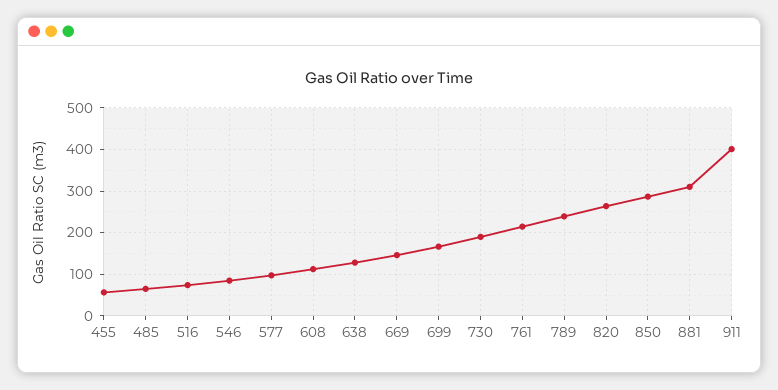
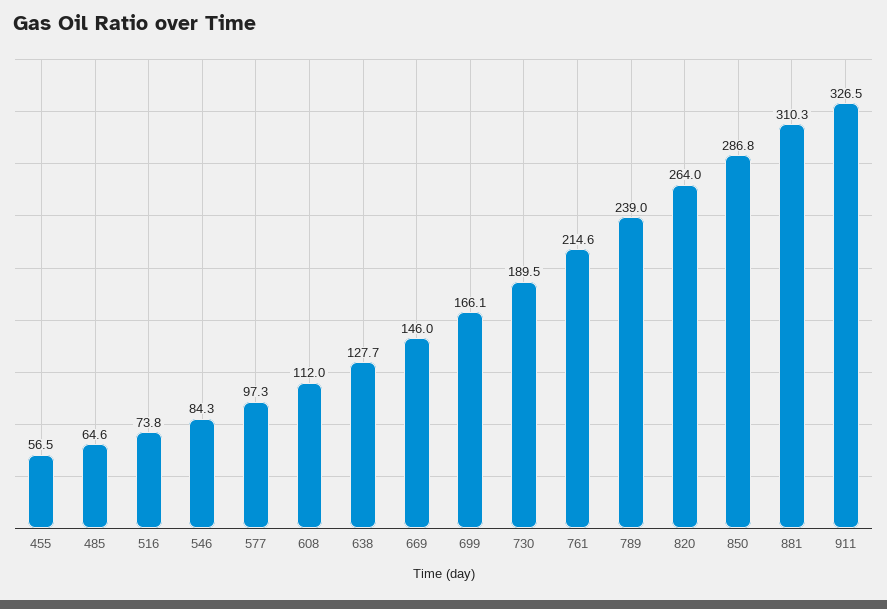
911: 400 -> 326.5

